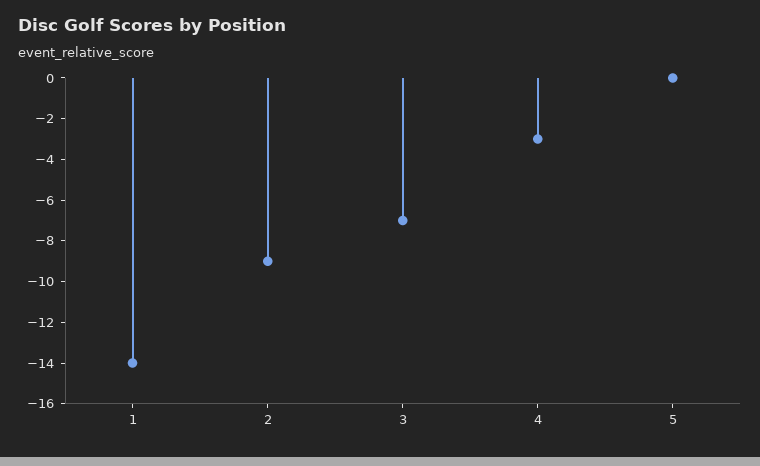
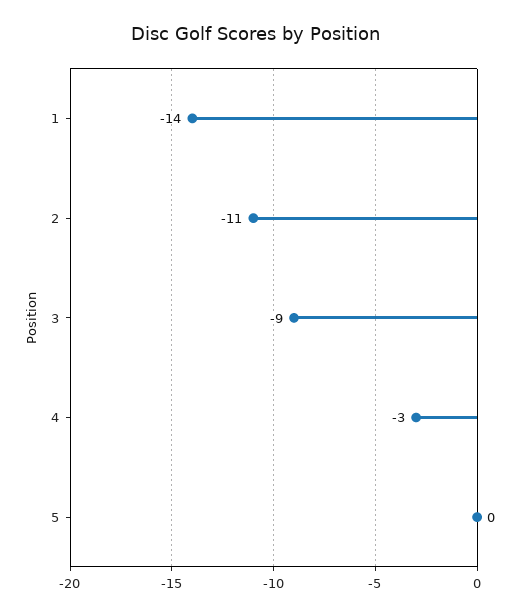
2: -9 -> -11
3: -7 -> -9

